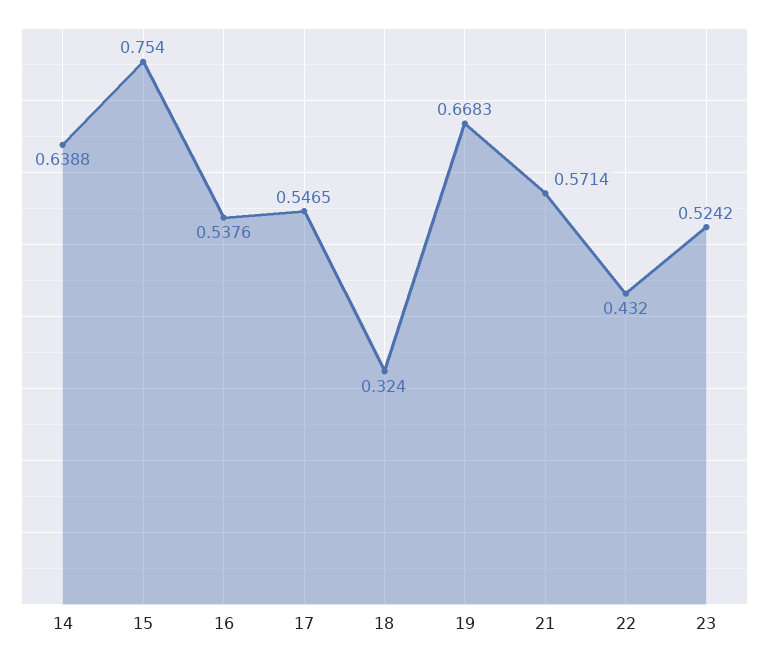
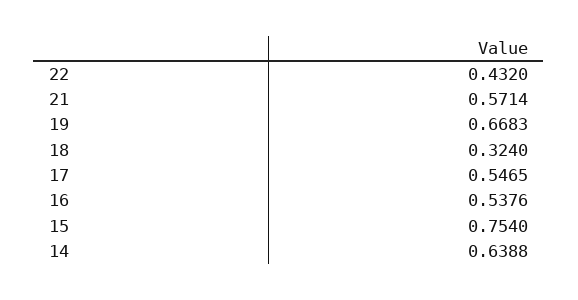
23: 0.5242 -> none

